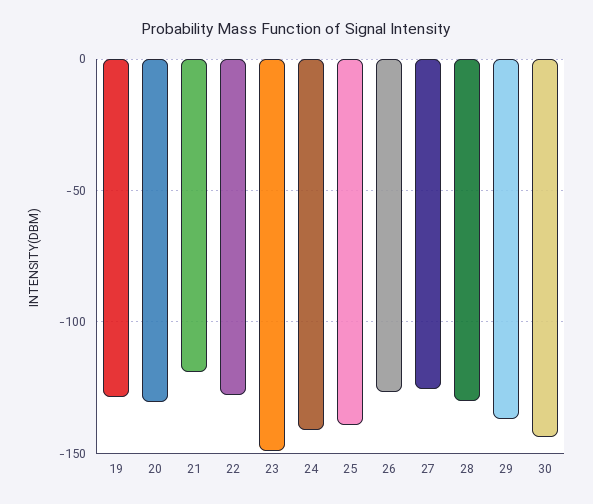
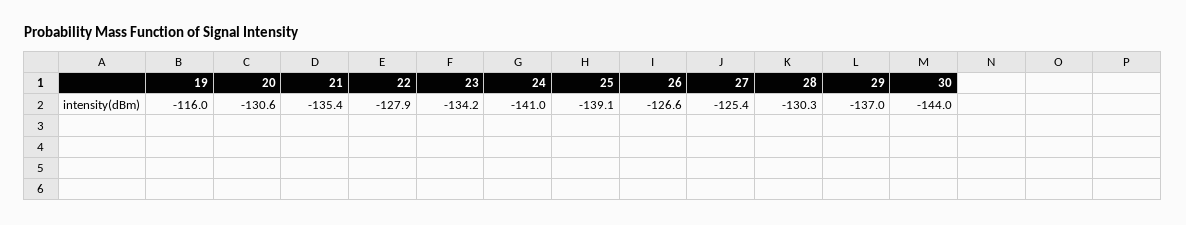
19: -130 -> -116
21: -120 -> -135.4
23: -150 -> -134.2

